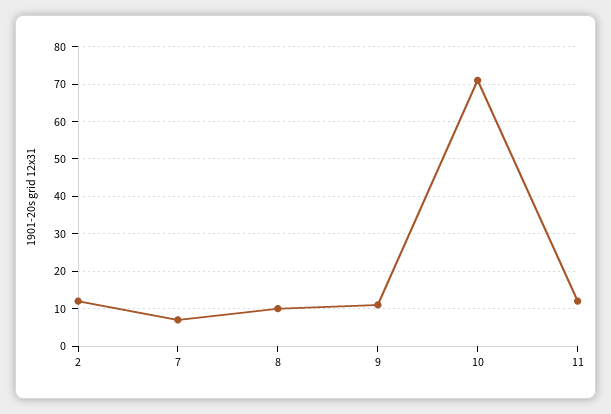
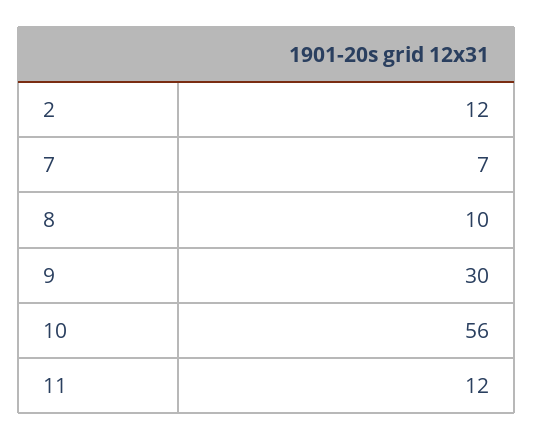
9: 10 -> 30
10: 70 -> 56

